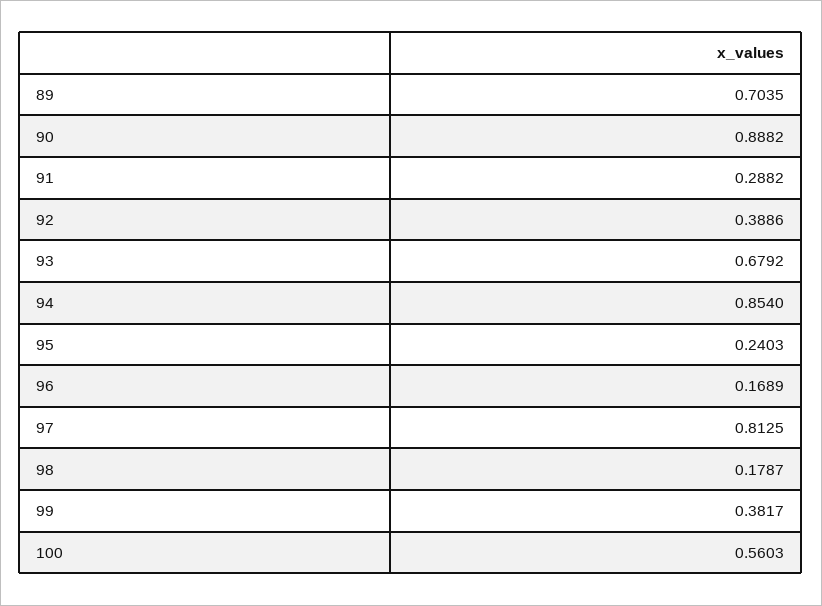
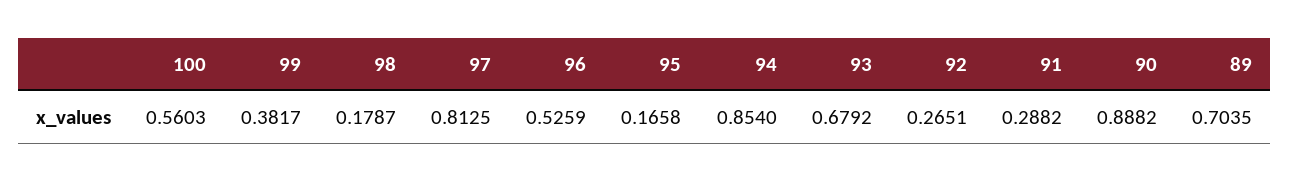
92: 0.3886 -> 0.2651
95: 0.2403 -> 0.1658
96: 0.1689 -> 0.5259

